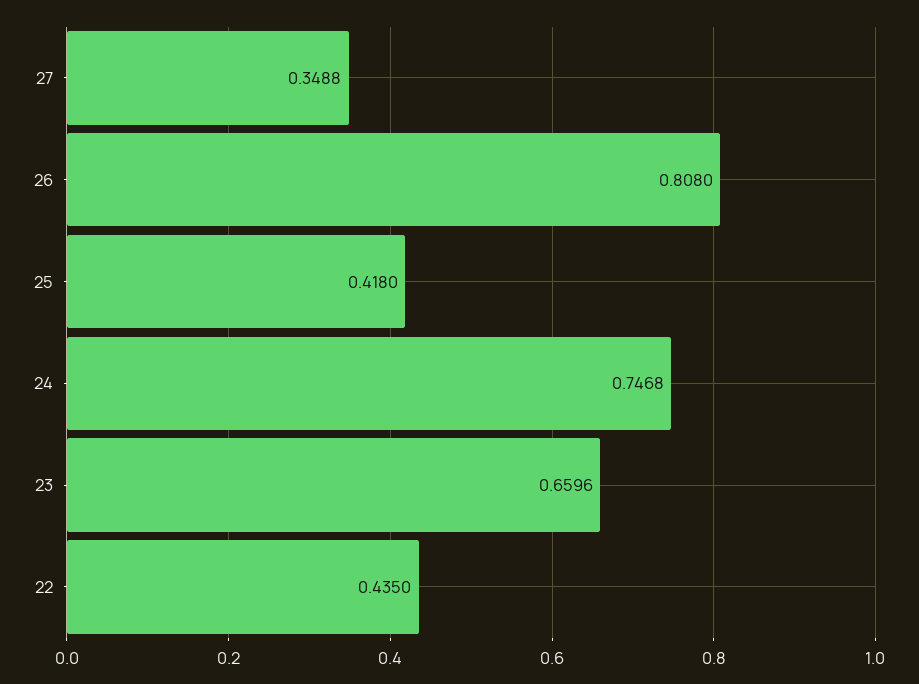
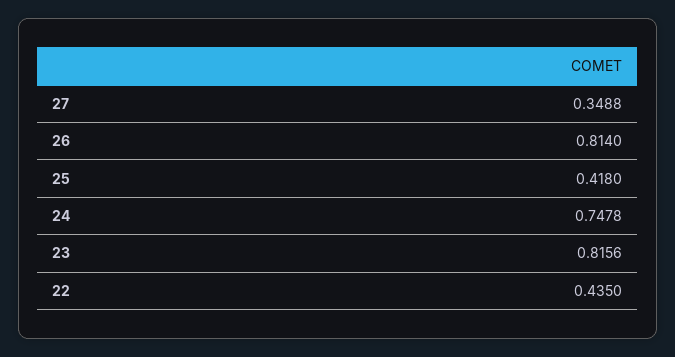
26: 0.808 -> 0.814
24: 0.7468 -> 0.7478
23: 0.6596 -> 0.8156

